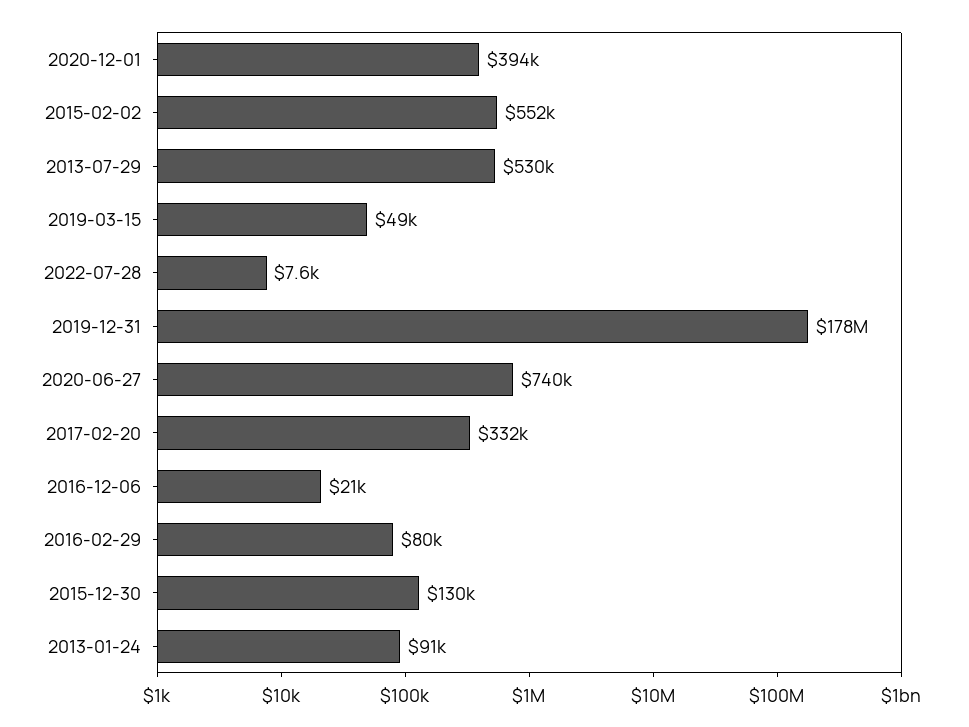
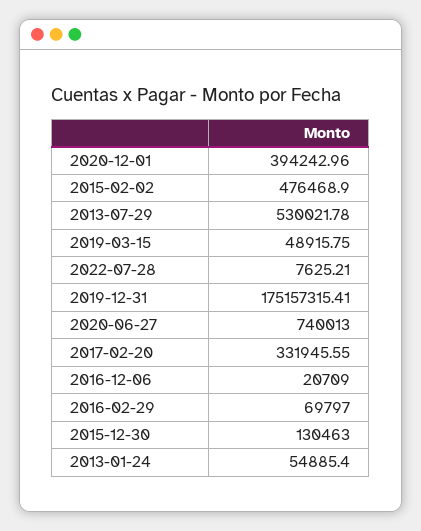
2015-02-02: 552000 -> 476468.9
2019-12-31: 178000000 -> 175157315.41
2016-02-29: 80000 -> 69797
2013-01-24: 91000 -> 54885.4

